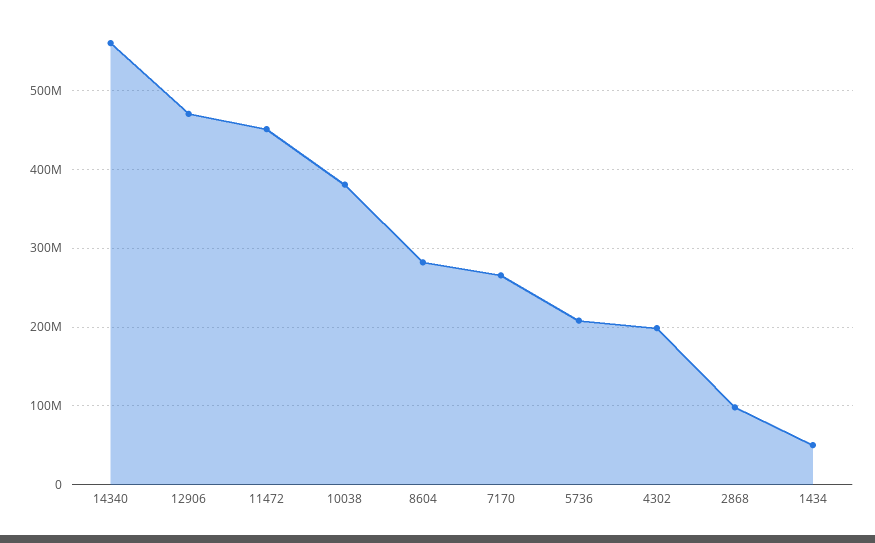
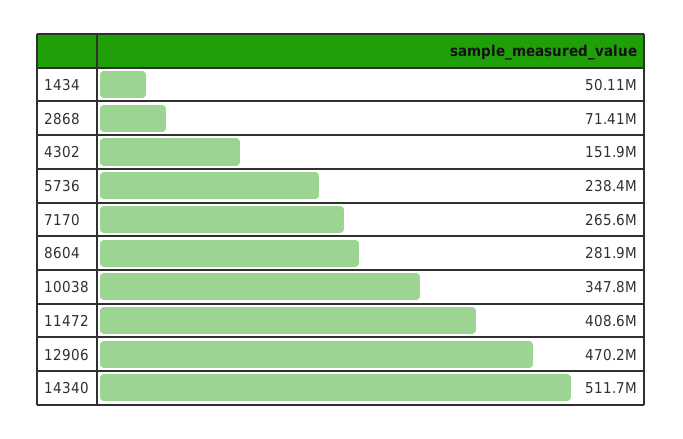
14340: 560000000 -> 511700000
11472: 450000000 -> 408600000
10038: 380000000 -> 347800000
5736: 210000000 -> 238400000
4302: 200000000 -> 151900000
2868: 100000000 -> 71410000

